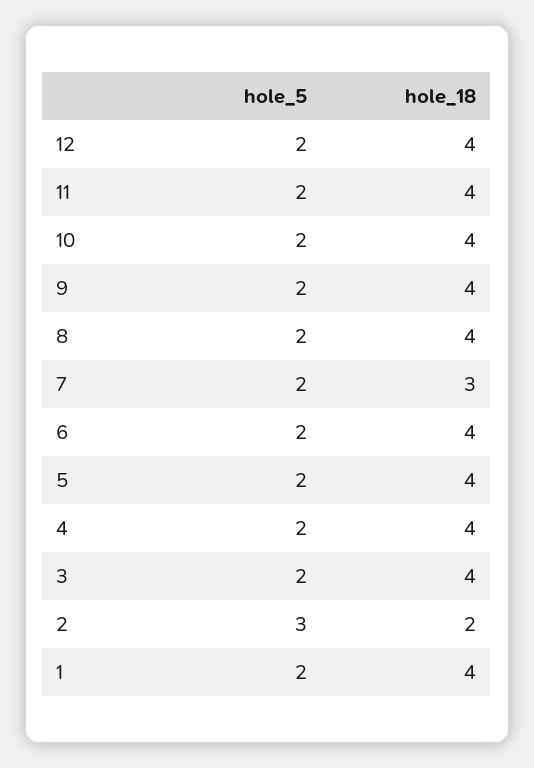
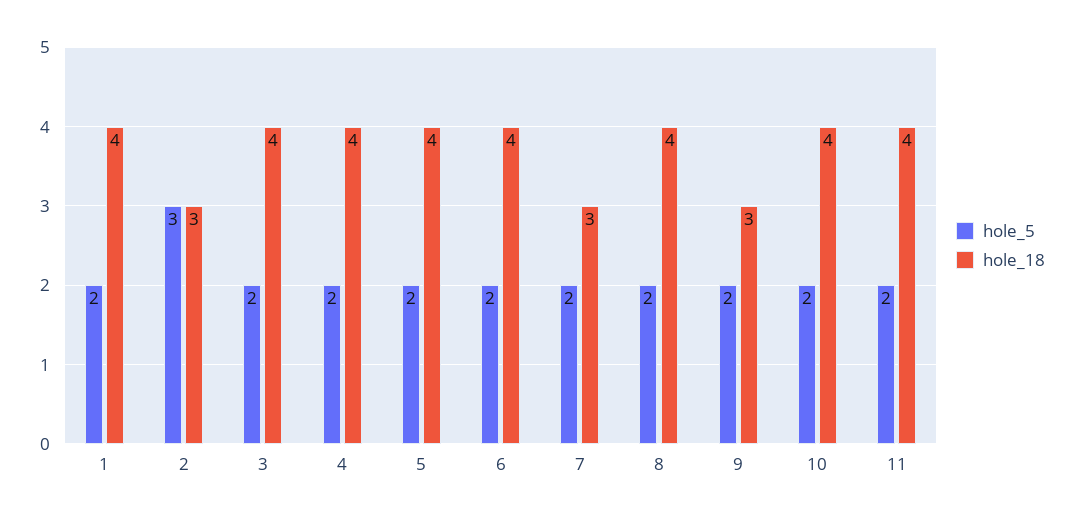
hole_5, 12: 2 -> none
hole_18, 12: 4 -> none
hole_18, 9: 4 -> 3
hole_18, 2: 2 -> 3

